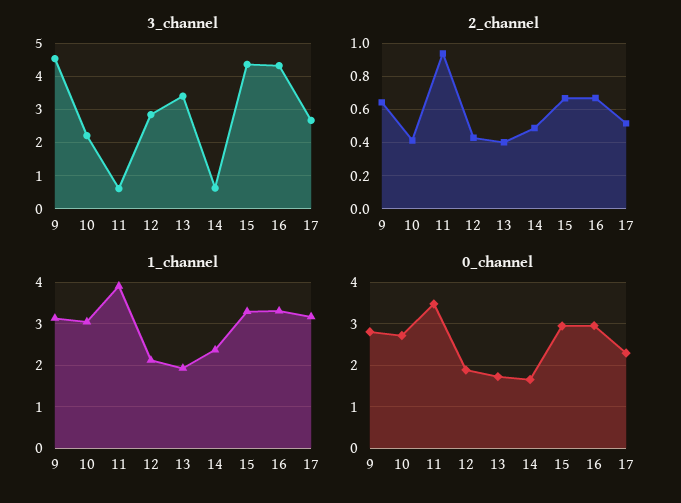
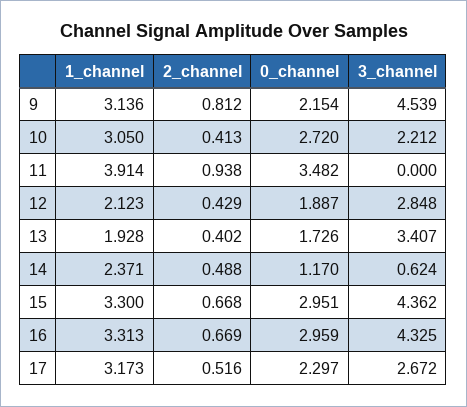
3_channel, 11: 0.6 -> 0
2_channel, 9: 0.65 -> 0.812
0_channel, 9: 2.8 -> 2.154
0_channel, 14: 1.6 -> 1.17

